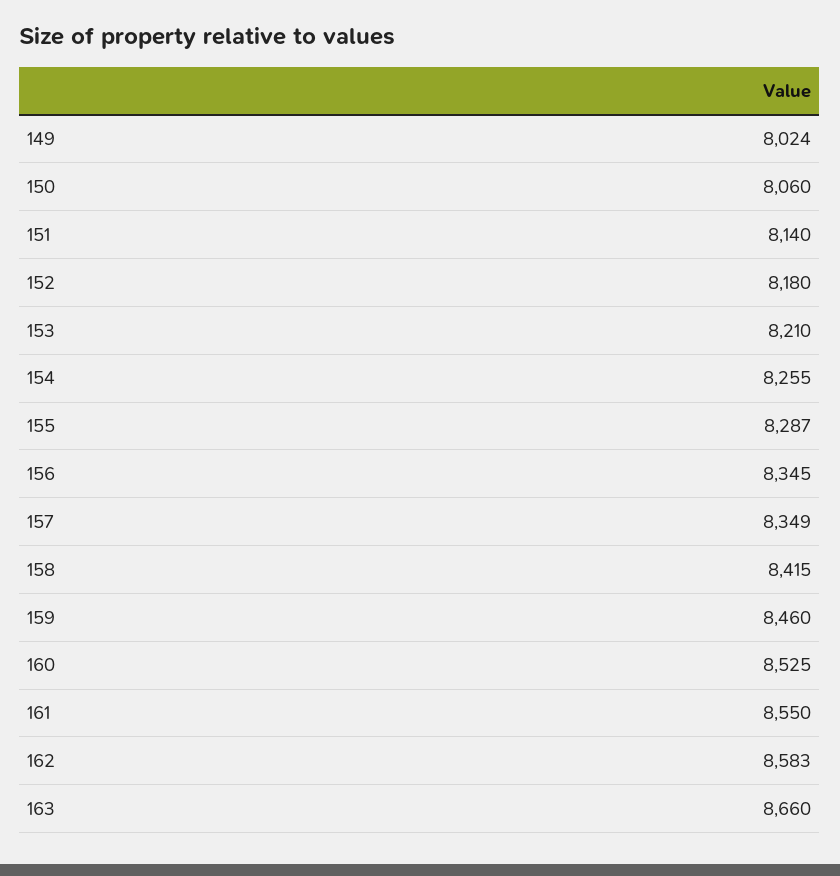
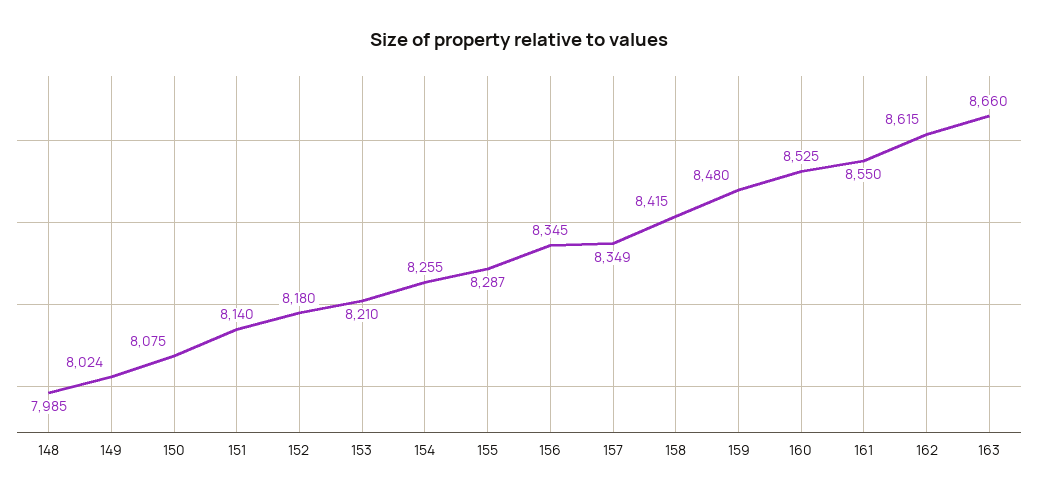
150: 8060 -> 8075
159: 8460 -> 8480
162: 8583 -> 8615
148: none -> 7985

